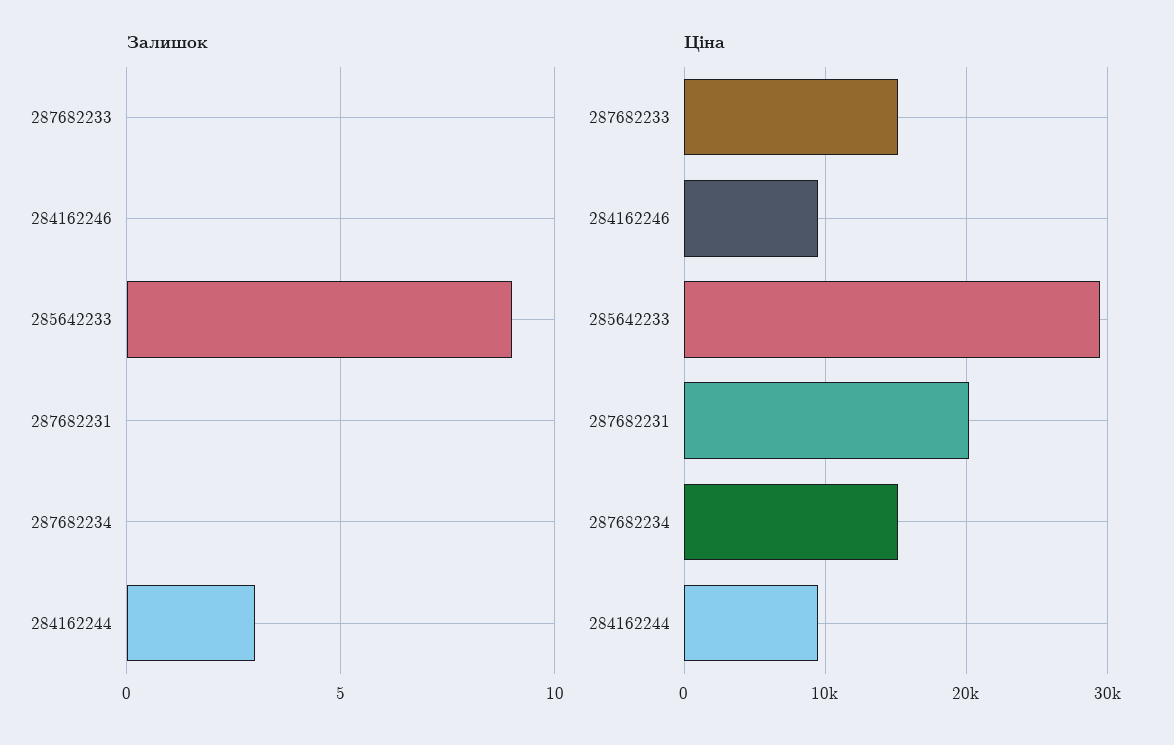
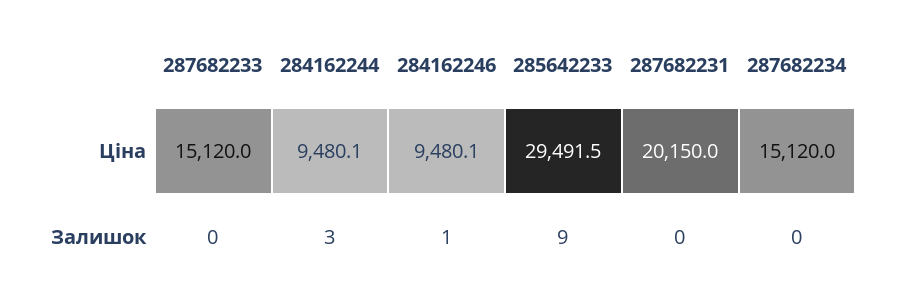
Залишок, 284162246: 0 -> 1

